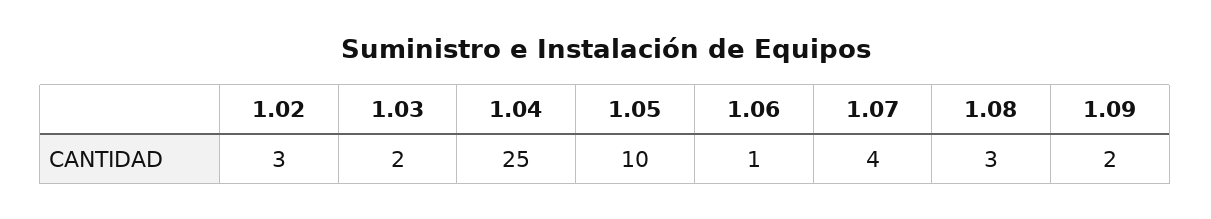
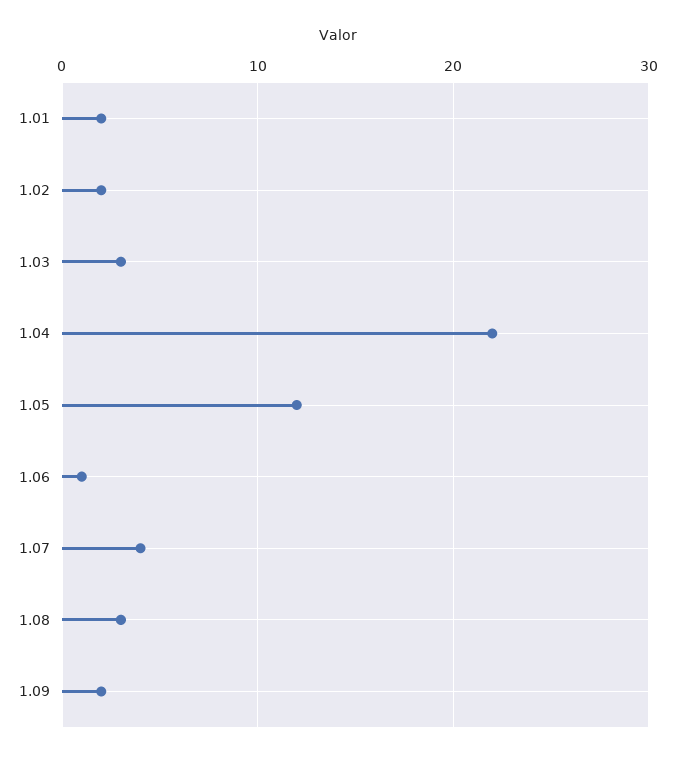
1.02: 3 -> 2
1.03: 2 -> 3
1.04: 25 -> 22
1.05: 10 -> 12
1.01: none -> 2

